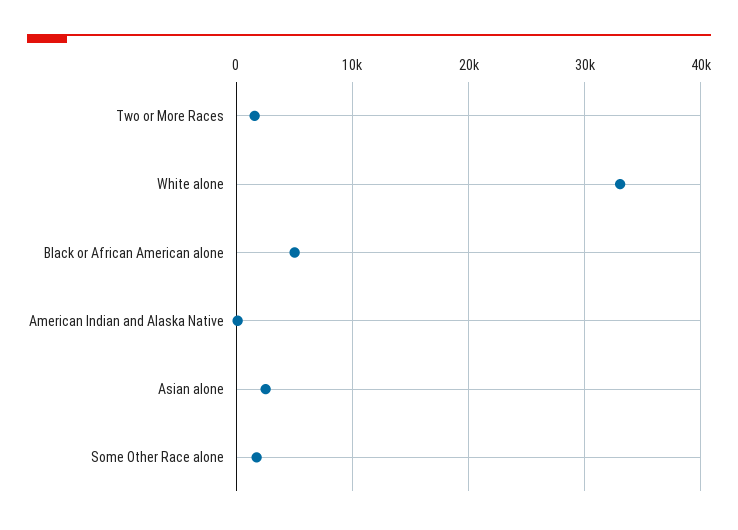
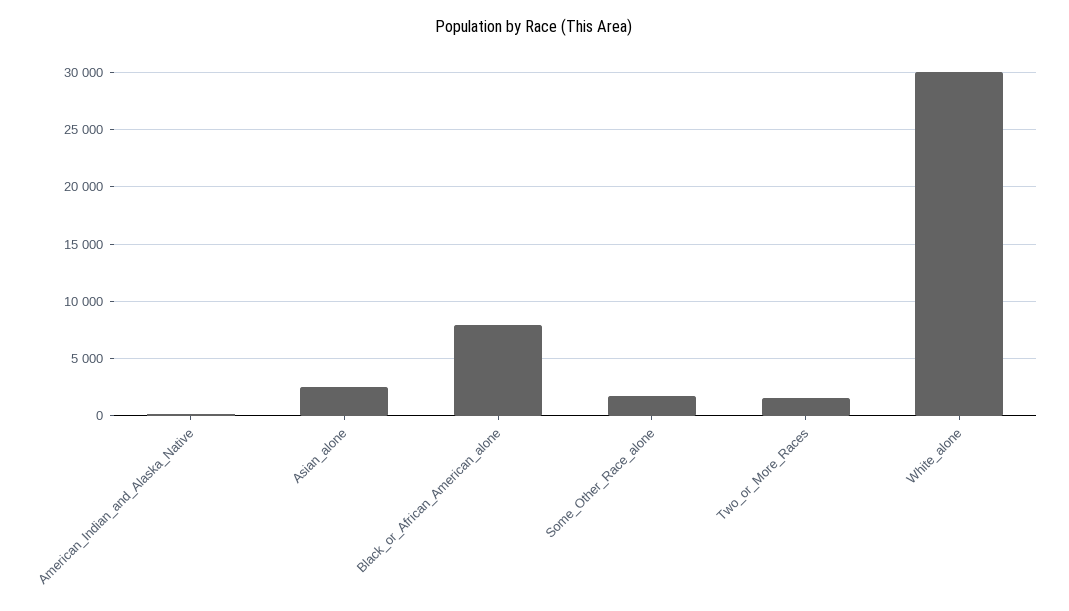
White alone: 33000 -> 30000
Black or African American alone: 5000 -> 8000

